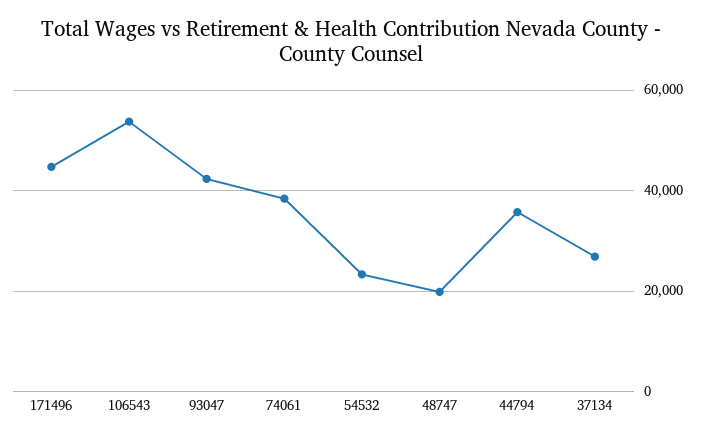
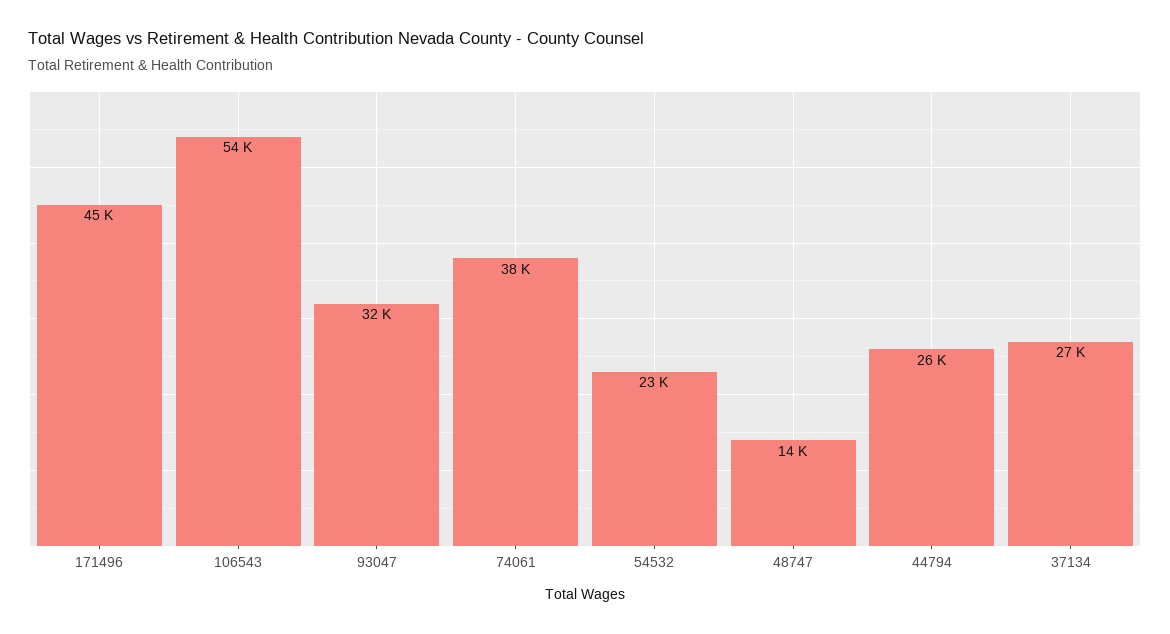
93047: 42000 -> 32000
48747: 20000 -> 14000
44794: 36000 -> 26000

